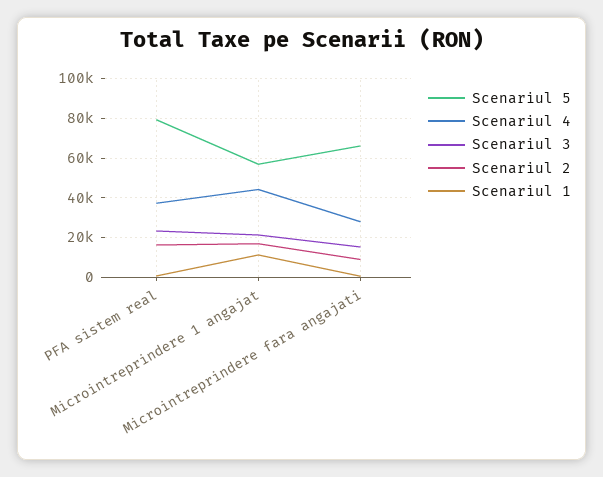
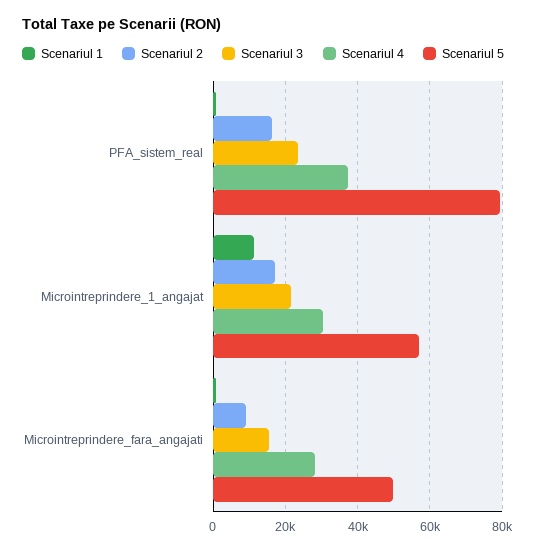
Scenariul 4, Microintreprindere 1 angajat: 45000 -> 30000
Scenariul 5, Microintreprindere fara angajati: 65000 -> 50000

